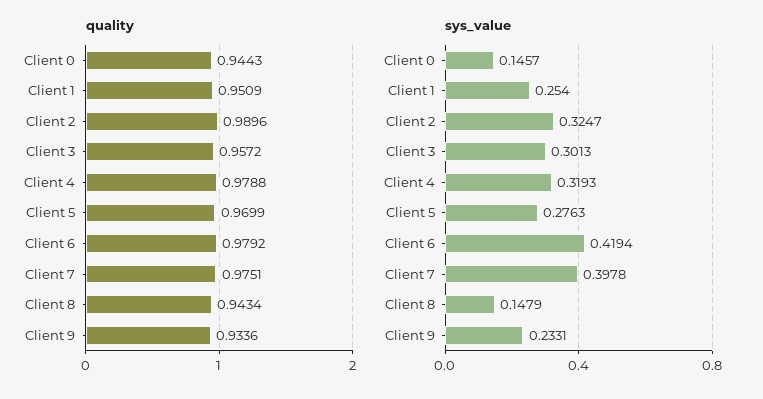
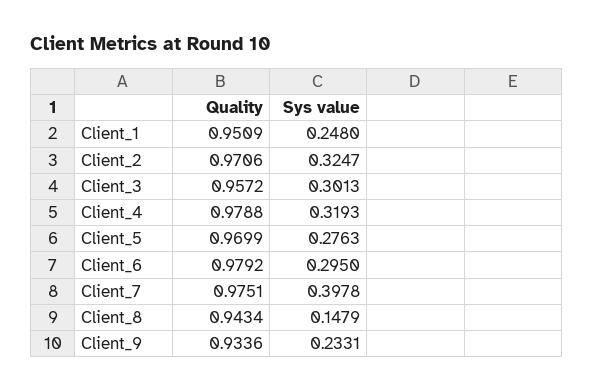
quality, Client 0: 0.9443 -> none
quality, Client 2: 0.9896 -> 0.9706
sys_value, Client 0: 0.1457 -> none
sys_value, Client 1: 0.254 -> 0.248
sys_value, Client 6: 0.4194 -> 0.295

